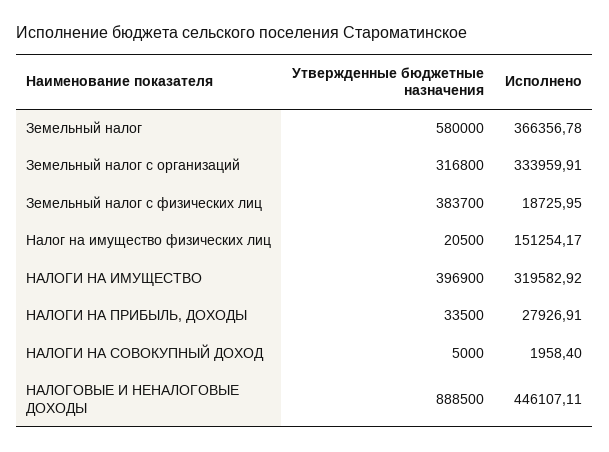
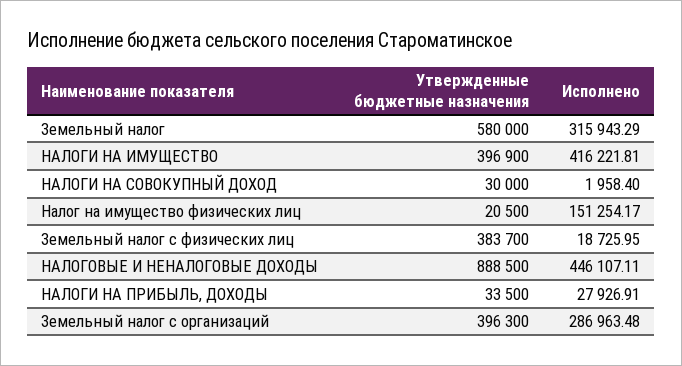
Исполнено, Земельный налог: 366356.78 -> 315943.29
Утвержденные бюджетные назначения, Земельный налог с организаций: 316800 -> 396300
Исполнено, Земельный налог с организаций: 333959.91 -> 286963.48
Исполнено, НАЛОГИ НА ИМУЩЕСТВО: 319582.92 -> 416221.81
Утвержденные бюджетные назначения, НАЛОГИ НА СОВОКУПНЫЙ ДОХОД: 5000 -> 30000

